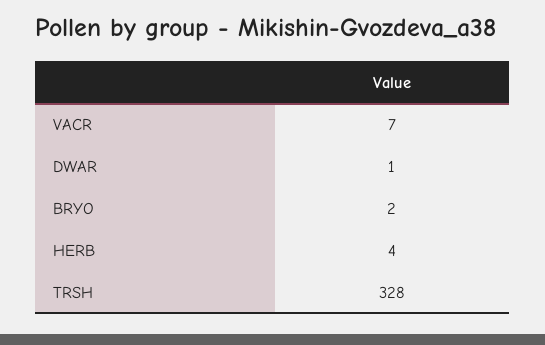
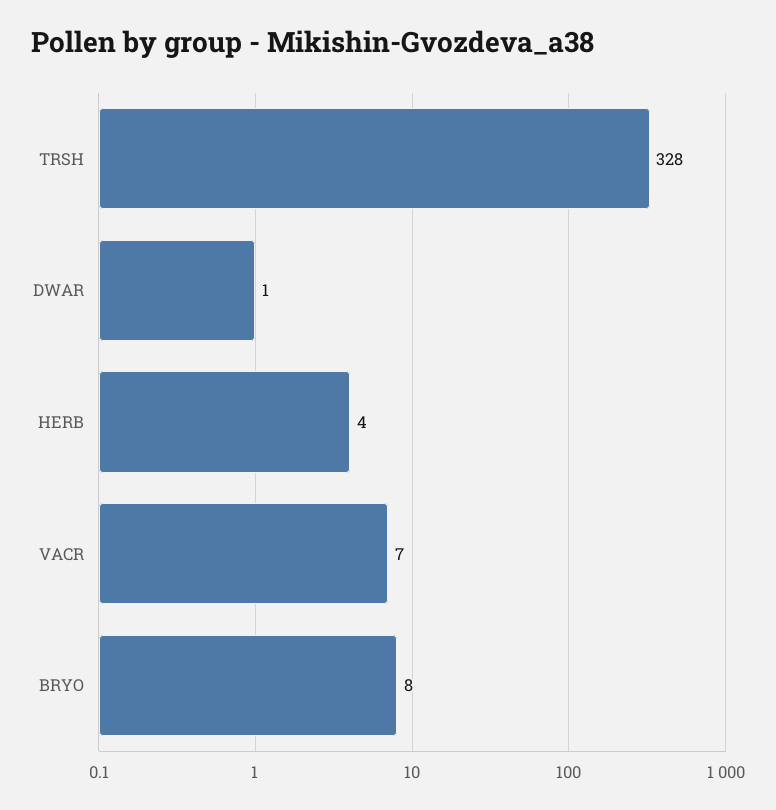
BRYO: 2 -> 8

